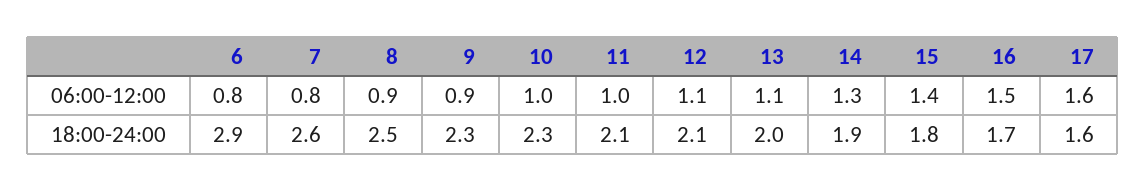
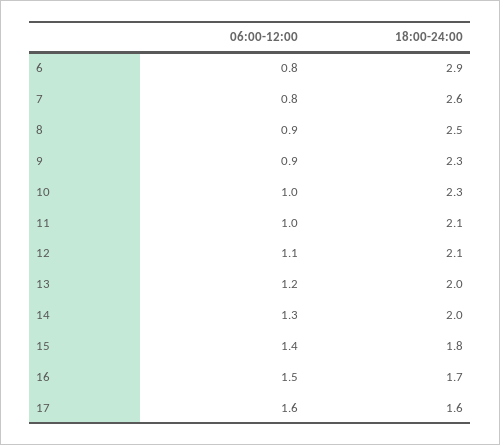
13, 06:00-12:00: 1.1 -> 1.2
14, 18:00-24:00: 1.9 -> 2

